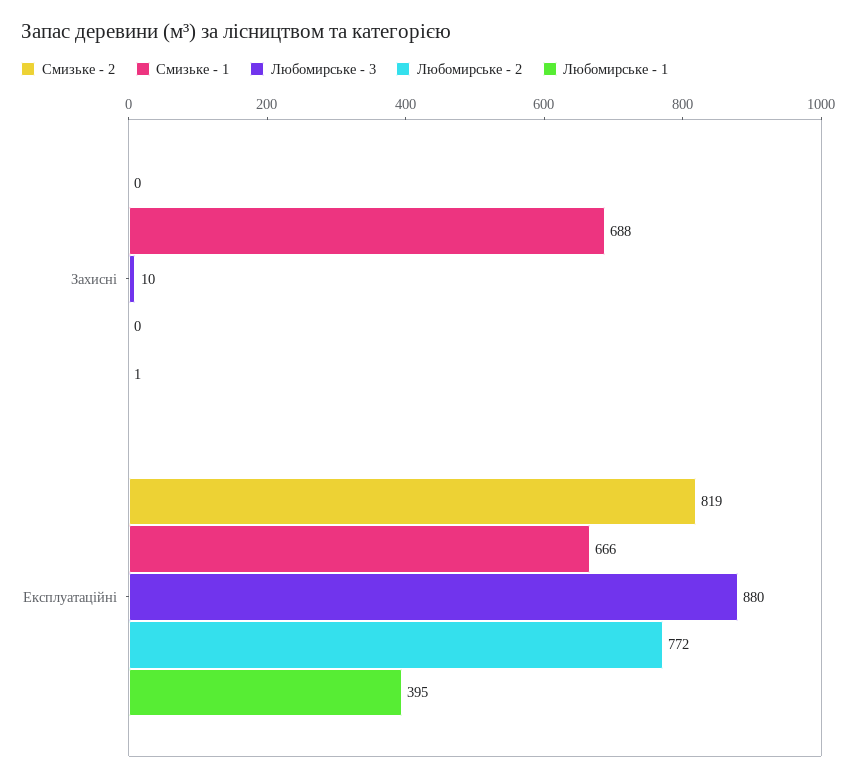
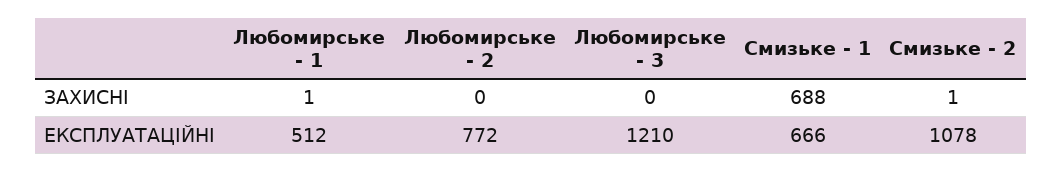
Смизьке - 2, Захисні: 0 -> 1
Любомирське - 3, Захисні: 10 -> 0
Смизьке - 2, Експлуатаційні: 819 -> 1078
Любомирське - 3, Експлуатаційні: 880 -> 1210
Любомирське - 1, Експлуатаційні: 395 -> 512

